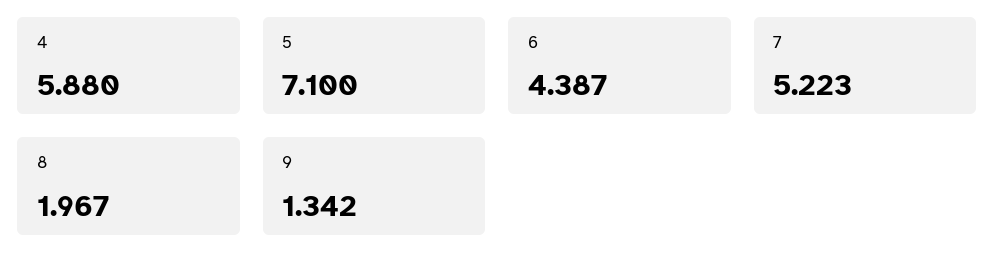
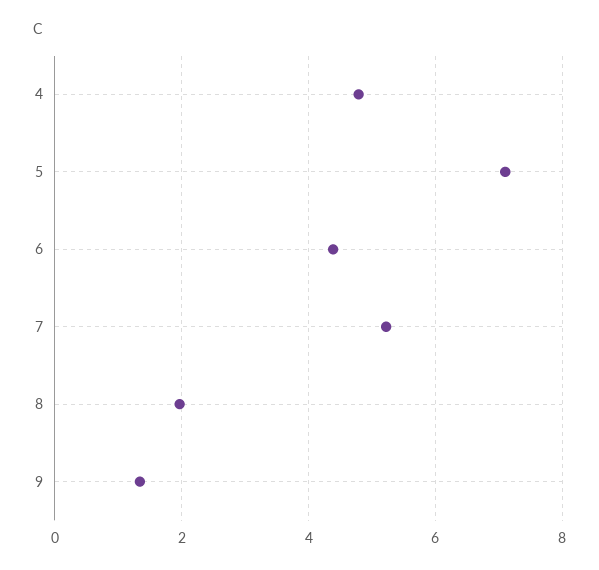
4: 5.88 -> 4.8

